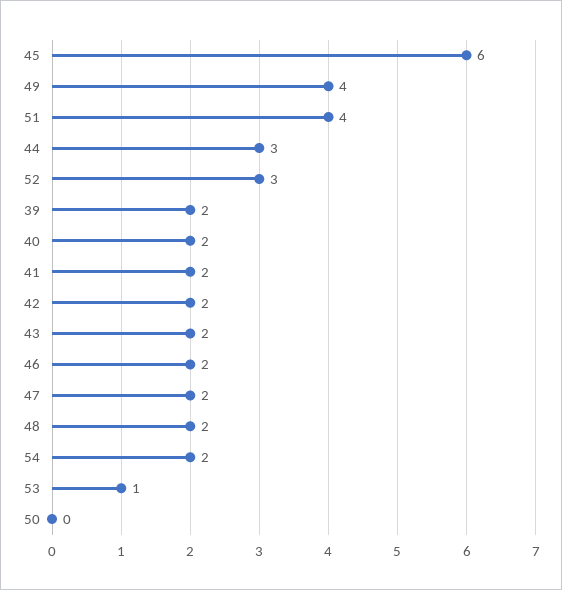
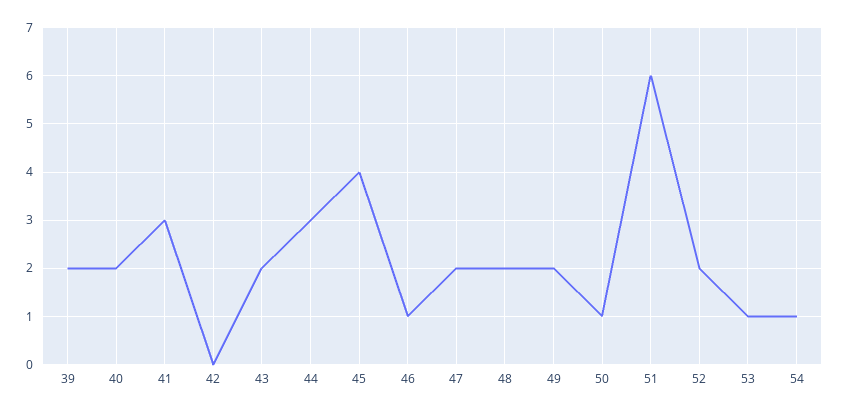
45: 6 -> 4
49: 4 -> 2
51: 4 -> 6
52: 3 -> 2
41: 2 -> 3
42: 2 -> 0
46: 2 -> 1
54: 2 -> 1
50: 0 -> 1

